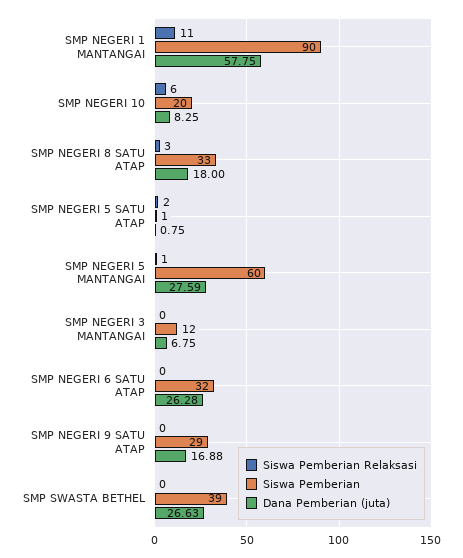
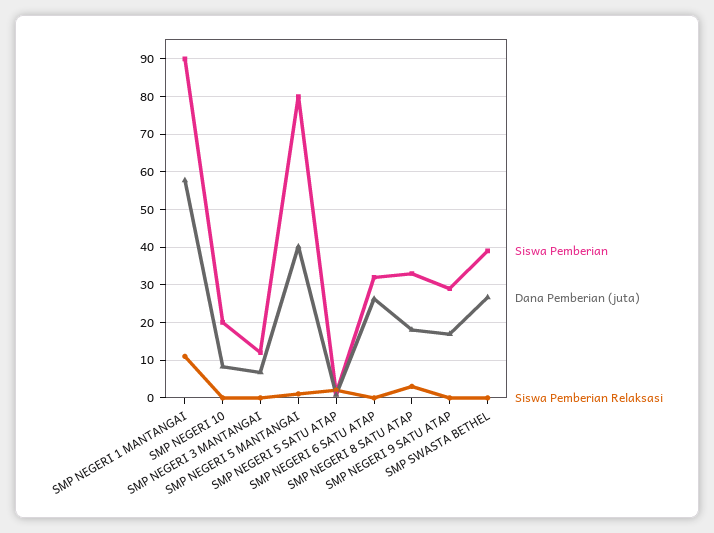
Siswa Pemberian Relaksasi, SMP NEGERI 10: 6 -> 0
Siswa Pemberian, SMP NEGERI 5 MANTANGAI: 60 -> 80
Dana Pemberian (juta), SMP NEGERI 5 MANTANGAI: 27.59 -> 40

